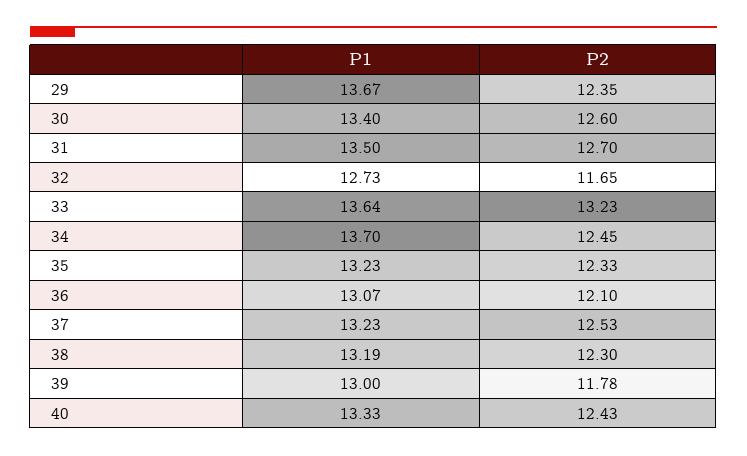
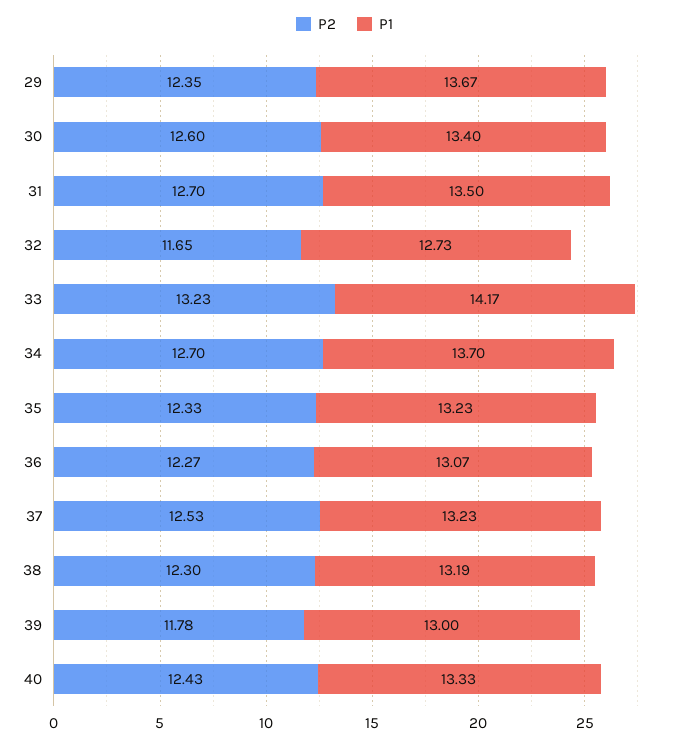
P1, 33: 13.64 -> 14.17
P2, 34: 12.45 -> 12.7
P2, 36: 12.1 -> 12.27

